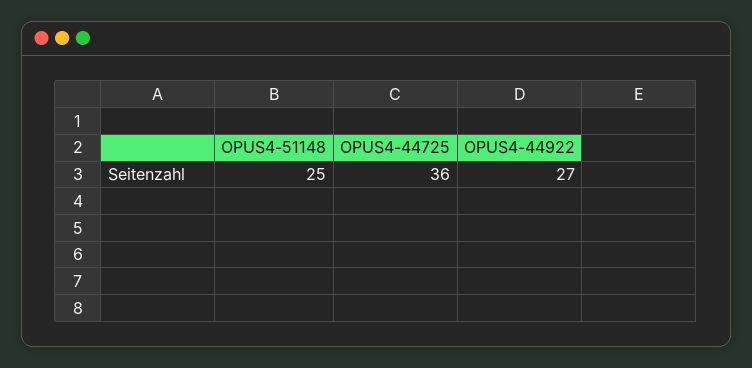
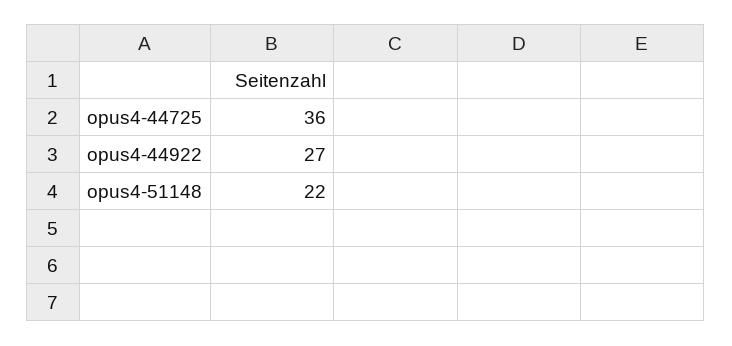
OPUS4-51148: 25 -> 22

